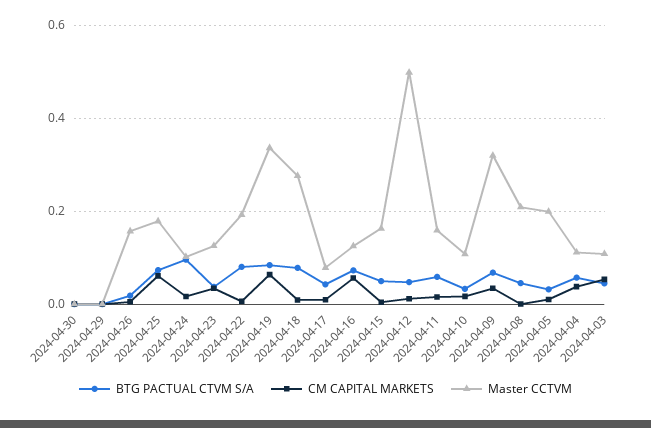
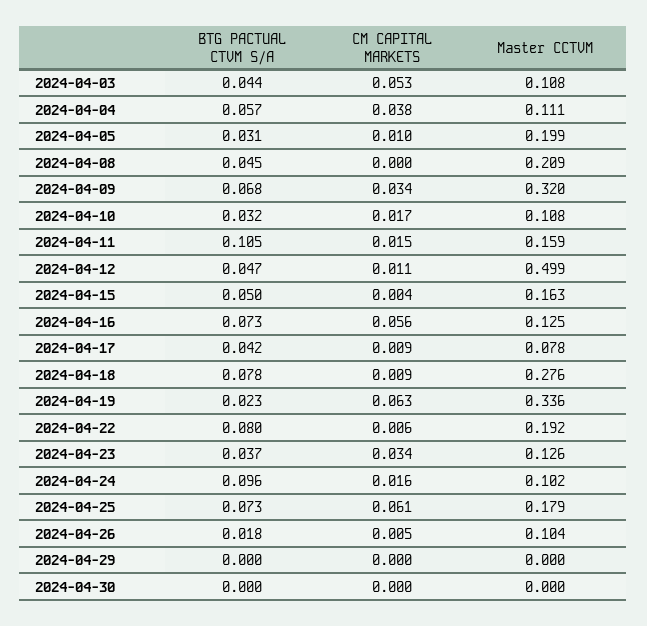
Master CCTVM, 2024-04-26: 0.16 -> 0.104
BTG PACTUAL CTVM S/A, 2024-04-19: 0.08 -> 0.023
BTG PACTUAL CTVM S/A, 2024-04-11: 0.06 -> 0.105

